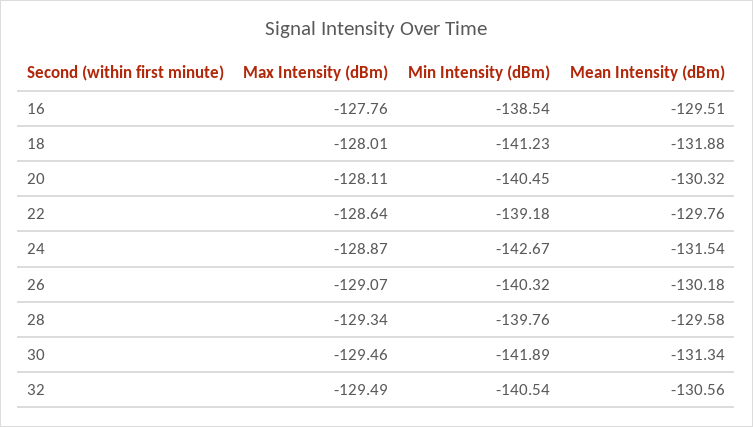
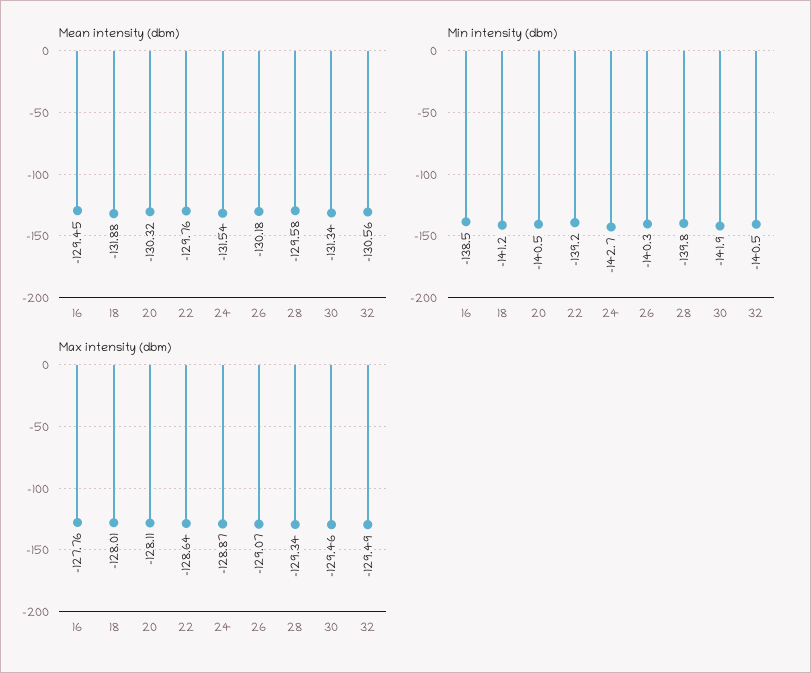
Mean Intensity (dBm), 16: -129.51 -> -129.45

